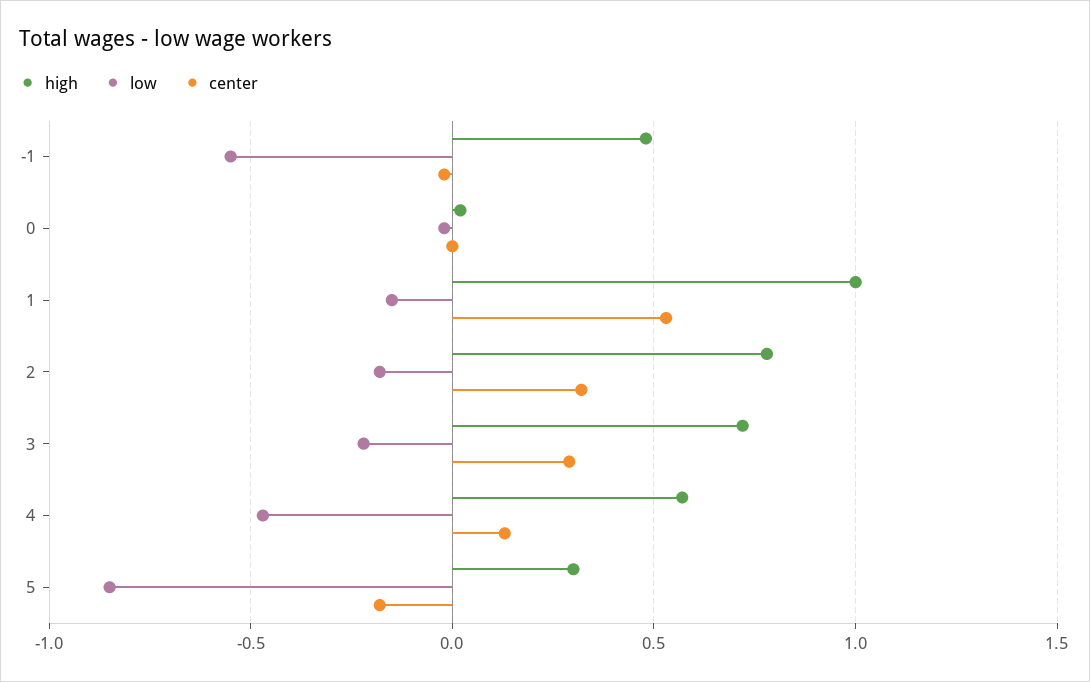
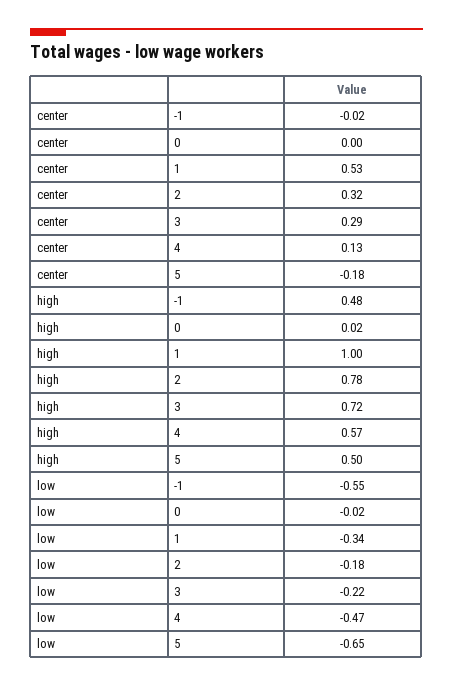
low, 1: -0.15 -> -0.34
high, 5: 0.3 -> 0.5
low, 5: -0.85 -> -0.65

